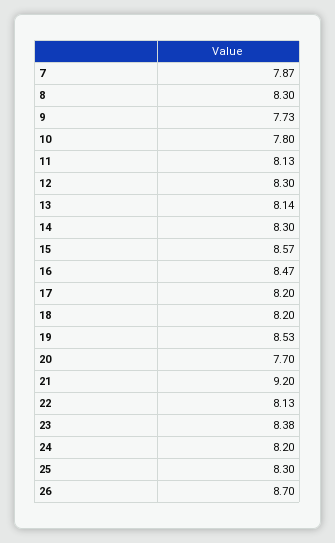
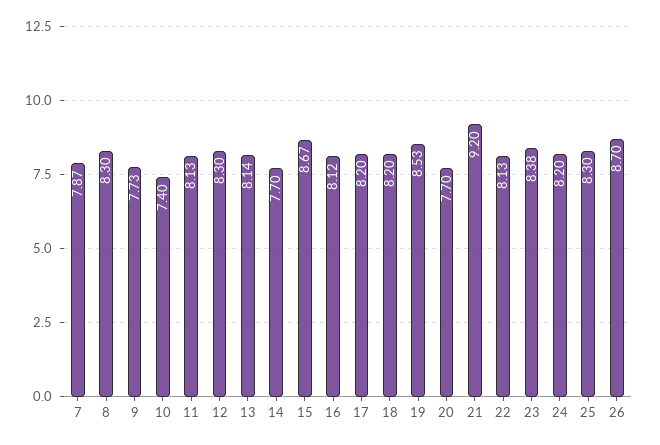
10: 7.8 -> 7.4
14: 8.3 -> 7.7
15: 8.57 -> 8.67
16: 8.47 -> 8.12

